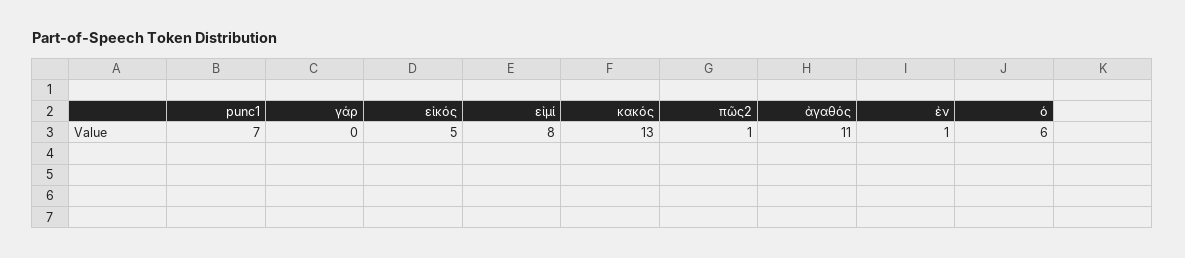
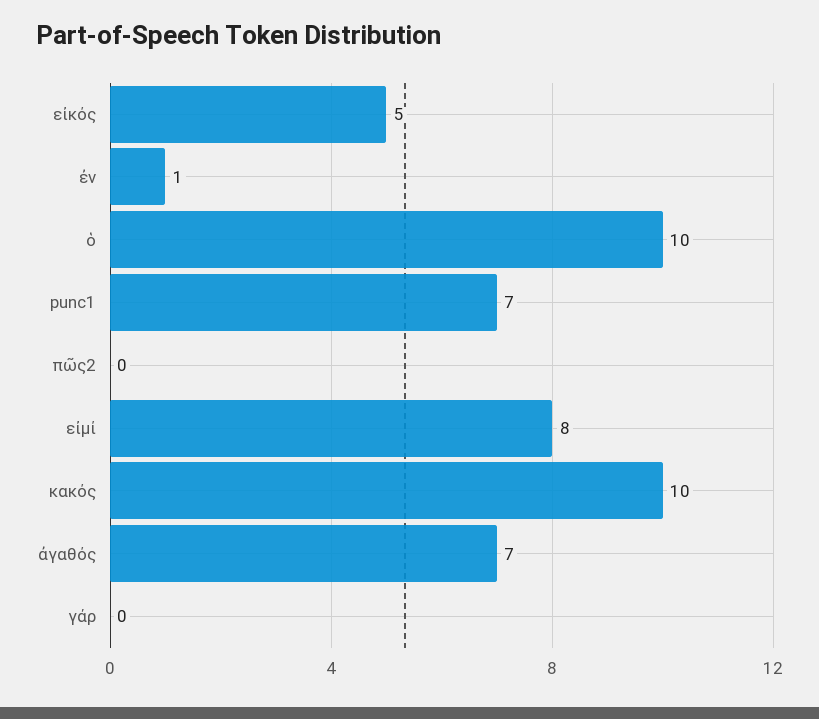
κακός: 13 -> 10
πῶς2: 1 -> 0
ἀγαθός: 11 -> 7
ὁ: 6 -> 10

